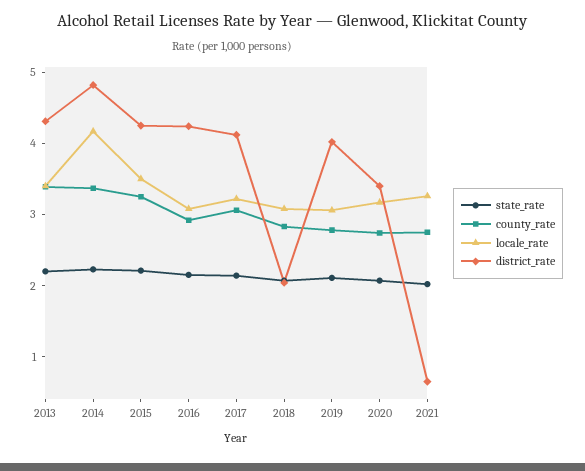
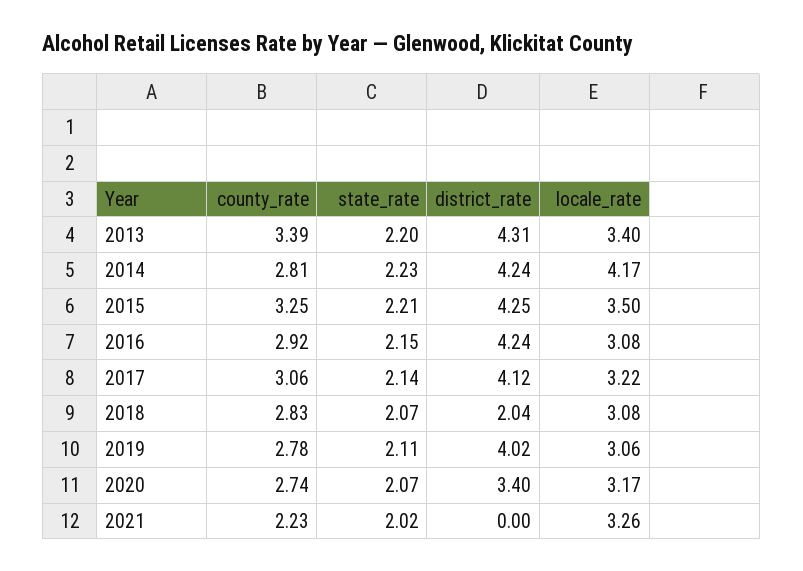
county_rate, 2014: 3.4 -> 2.81
district_rate, 2014: 4.8 -> 4.24
county_rate, 2021: 2.8 -> 2.23
district_rate, 2021: 0.6 -> 0

